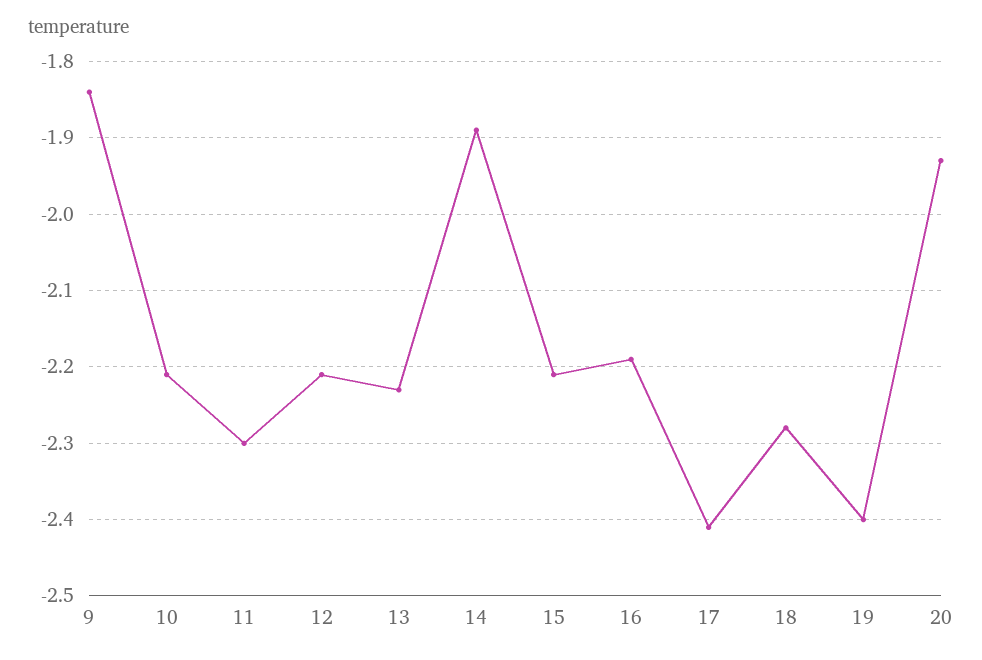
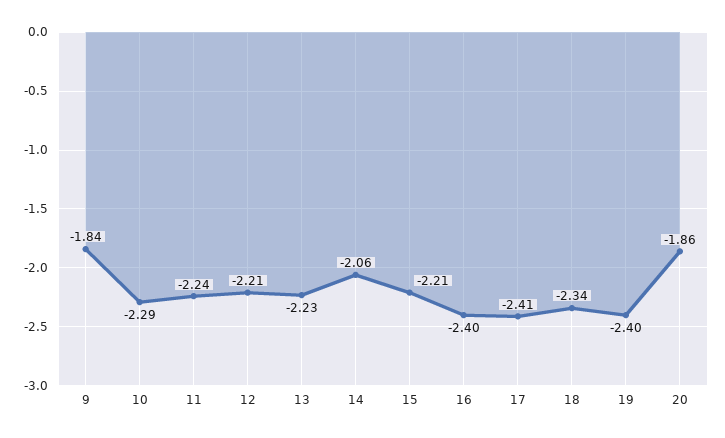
10: -2.21 -> -2.29
11: -2.3 -> -2.24
14: -1.89 -> -2.06
16: -2.19 -> -2.4
18: -2.28 -> -2.34
20: -1.93 -> -1.86

